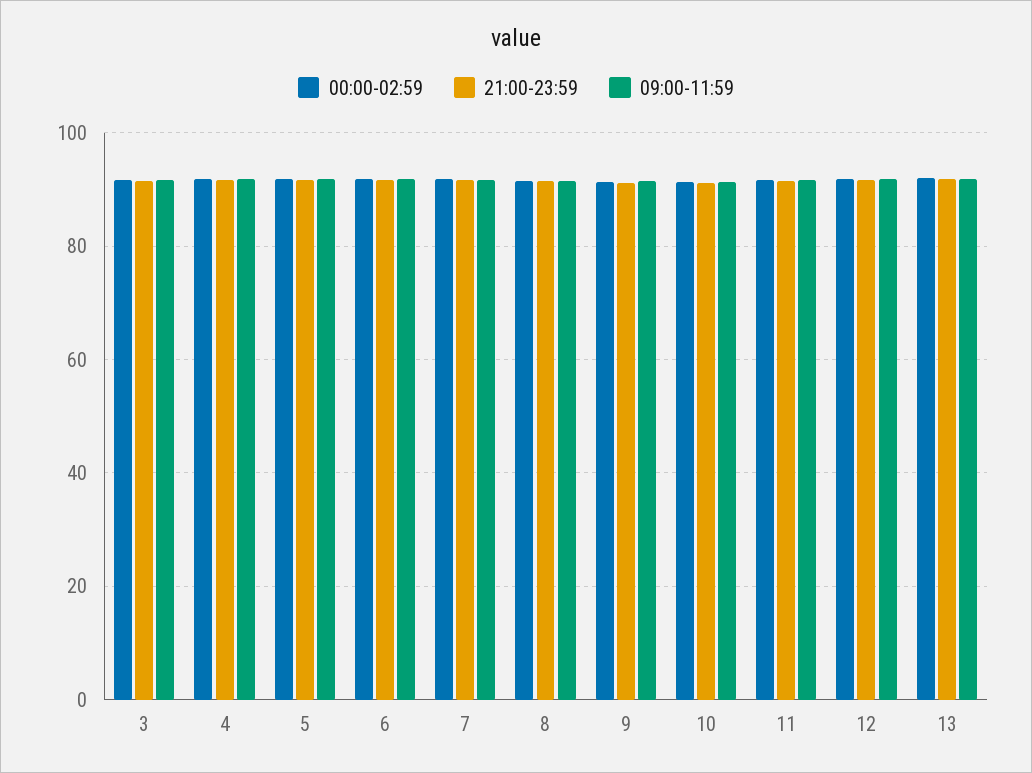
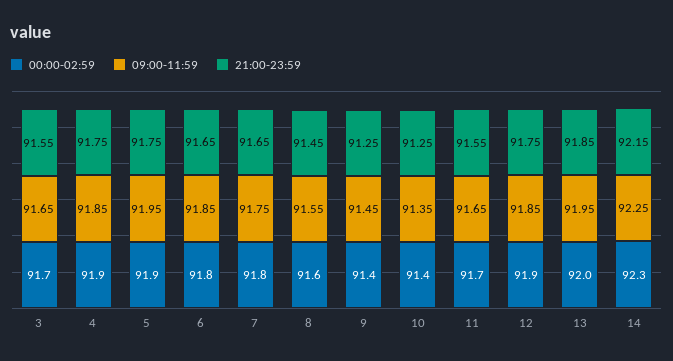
00:00-02:59, 14: none -> 92.3
09:00-11:59, 14: none -> 92.25
21:00-23:59, 14: none -> 92.15

